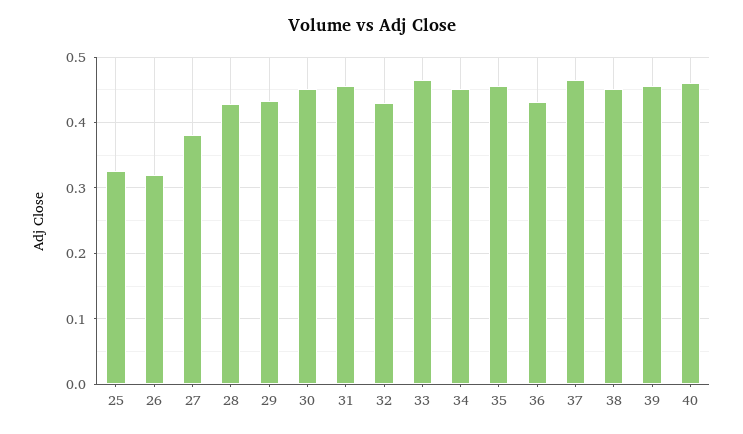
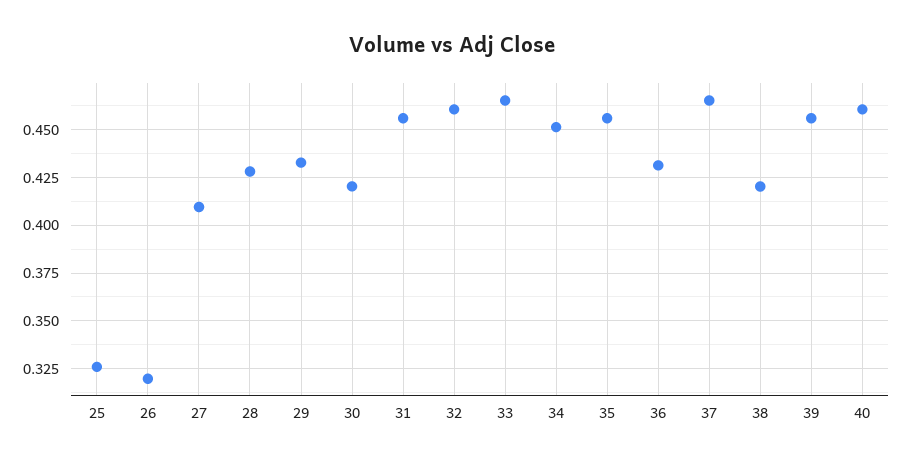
27: 0.38 -> 0.41
30: 0.45 -> 0.42
32: 0.43 -> 0.46
38: 0.45 -> 0.42

